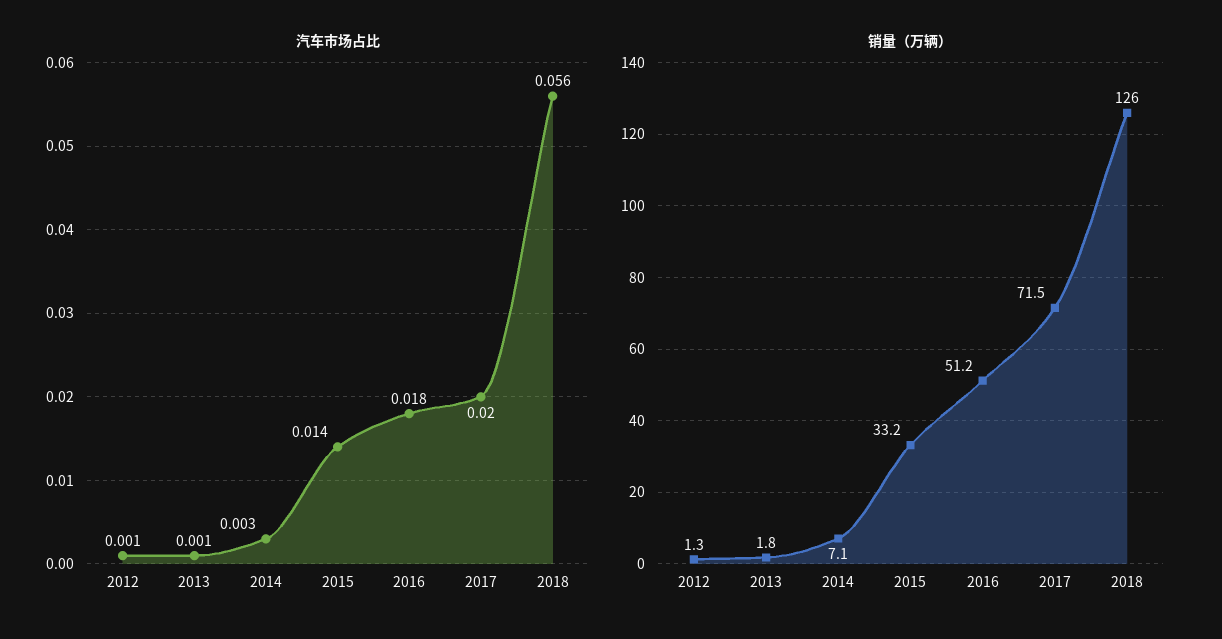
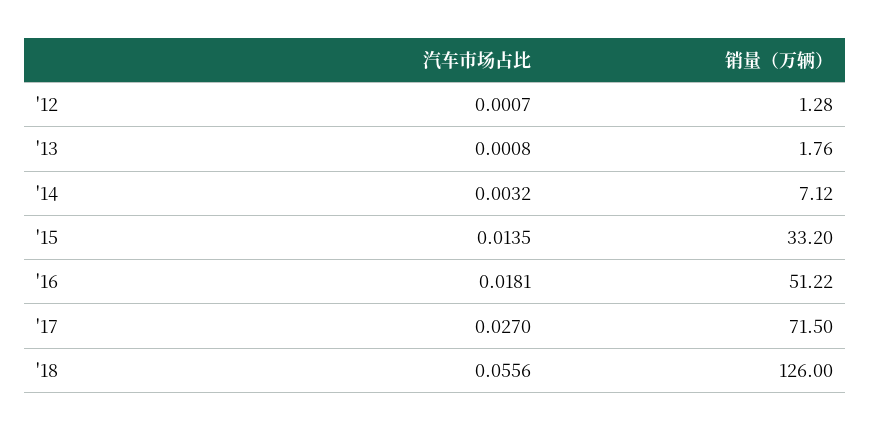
汽车市场占比, 2017: 0.02 -> 0.027

